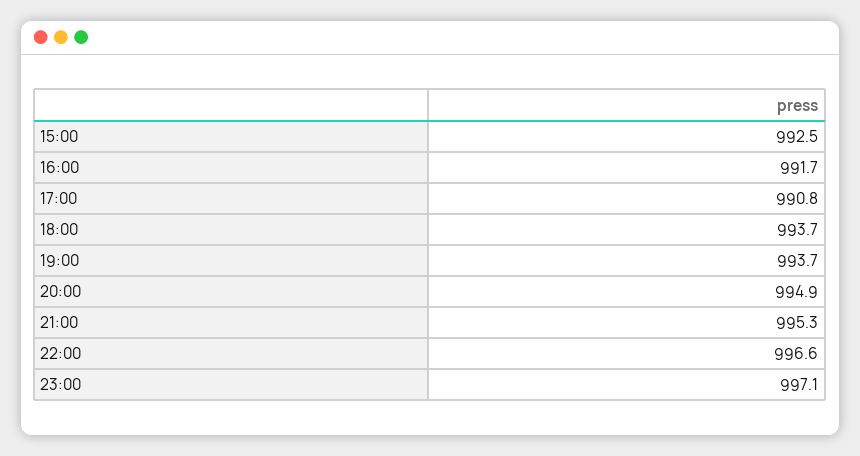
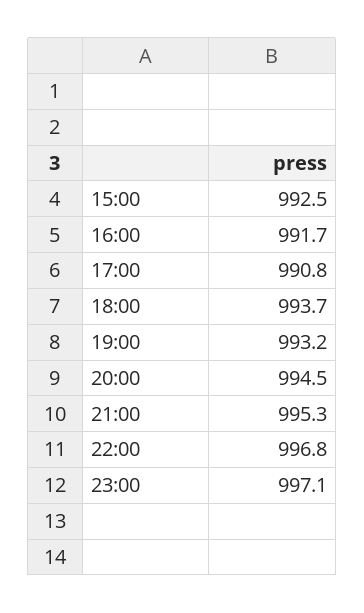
19:00: 993.7 -> 993.2
20:00: 994.9 -> 994.5
22:00: 996.6 -> 996.8

